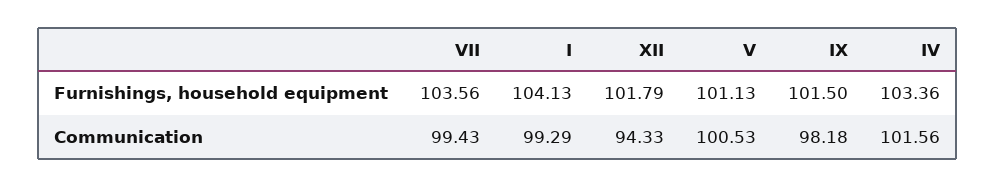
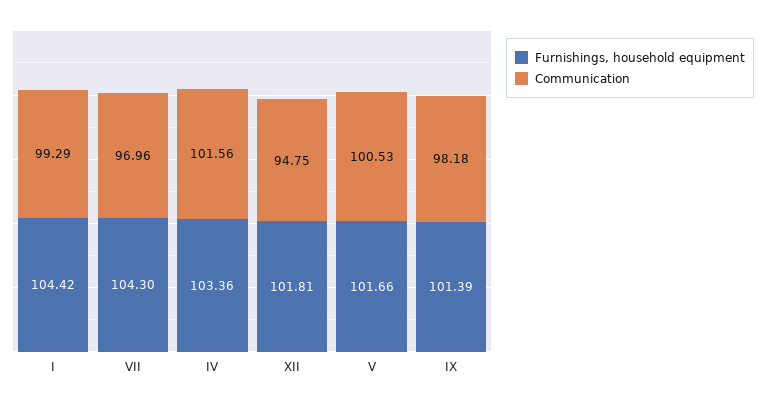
Furnishings, household equipment, VII: 103.56 -> 104.3
Furnishings, household equipment, I: 104.13 -> 104.42
Furnishings, household equipment, XII: 101.79 -> 101.81
Furnishings, household equipment, V: 101.13 -> 101.66
Furnishings, household equipment, IX: 101.5 -> 101.39
Communication, VII: 99.43 -> 96.96
Communication, XII: 94.33 -> 94.75

